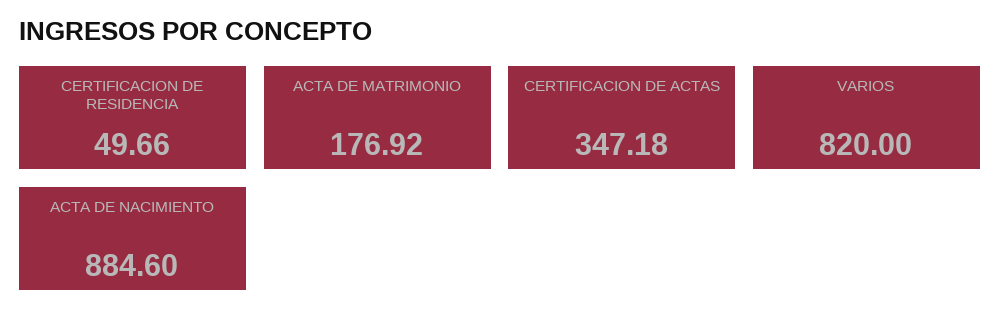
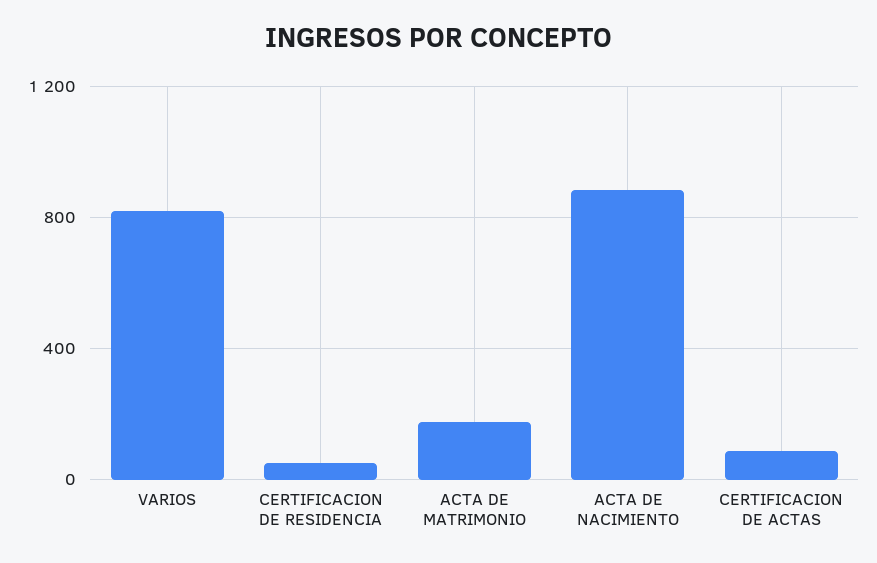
CERTIFICACION DE ACTAS: 347.18 -> 100

